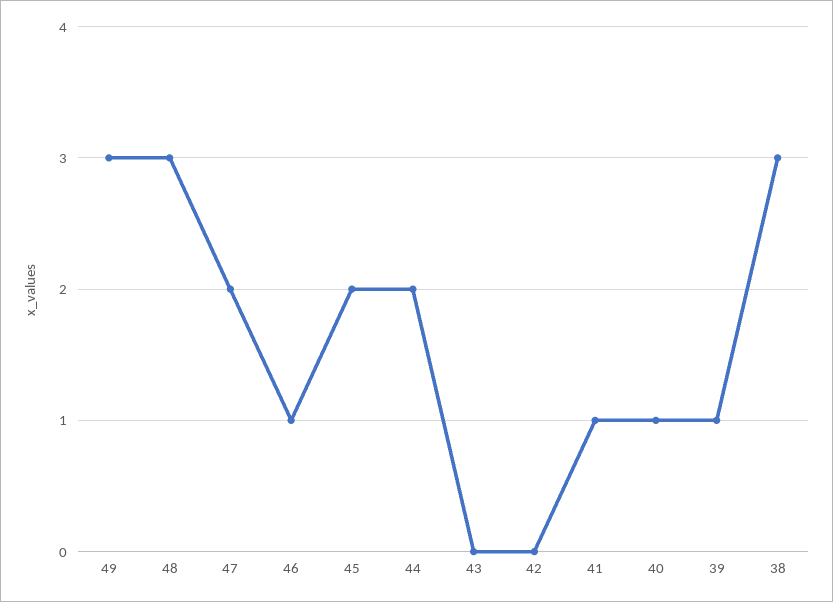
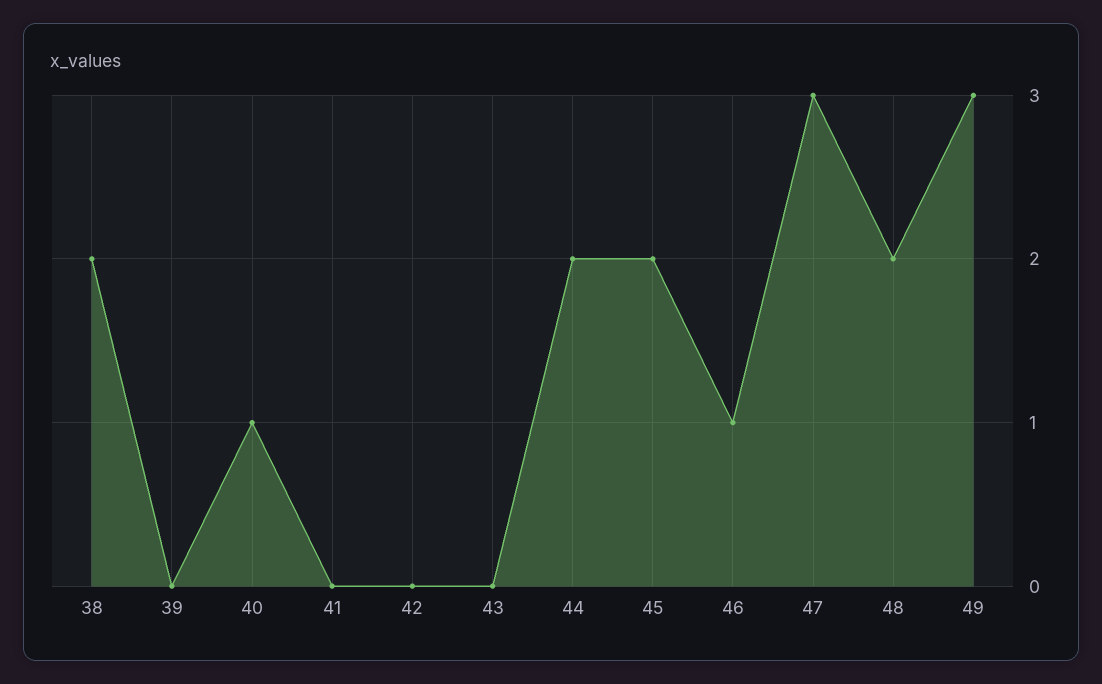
48: 3 -> 2
47: 2 -> 3
41: 1 -> 0
39: 1 -> 0
38: 3 -> 2

